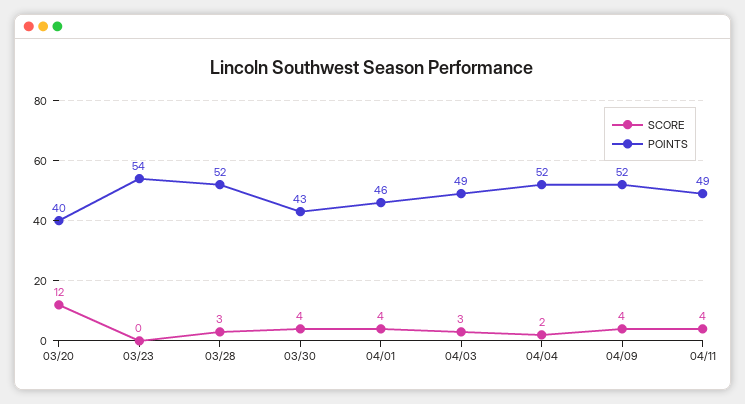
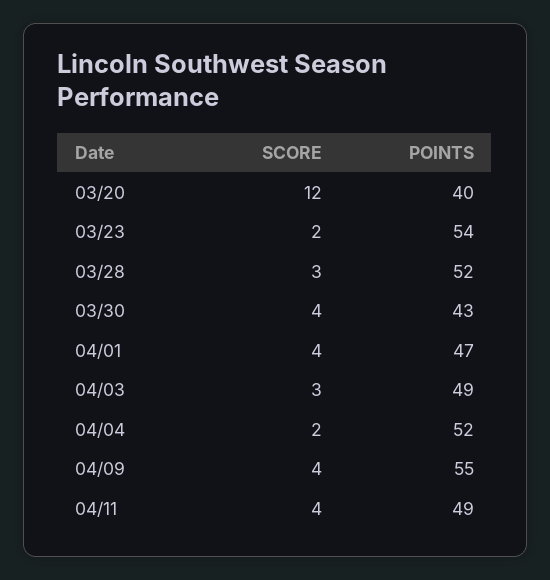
SCORE, 03/23: 0 -> 2
POINTS, 04/01: 46 -> 47
POINTS, 04/09: 52 -> 55

